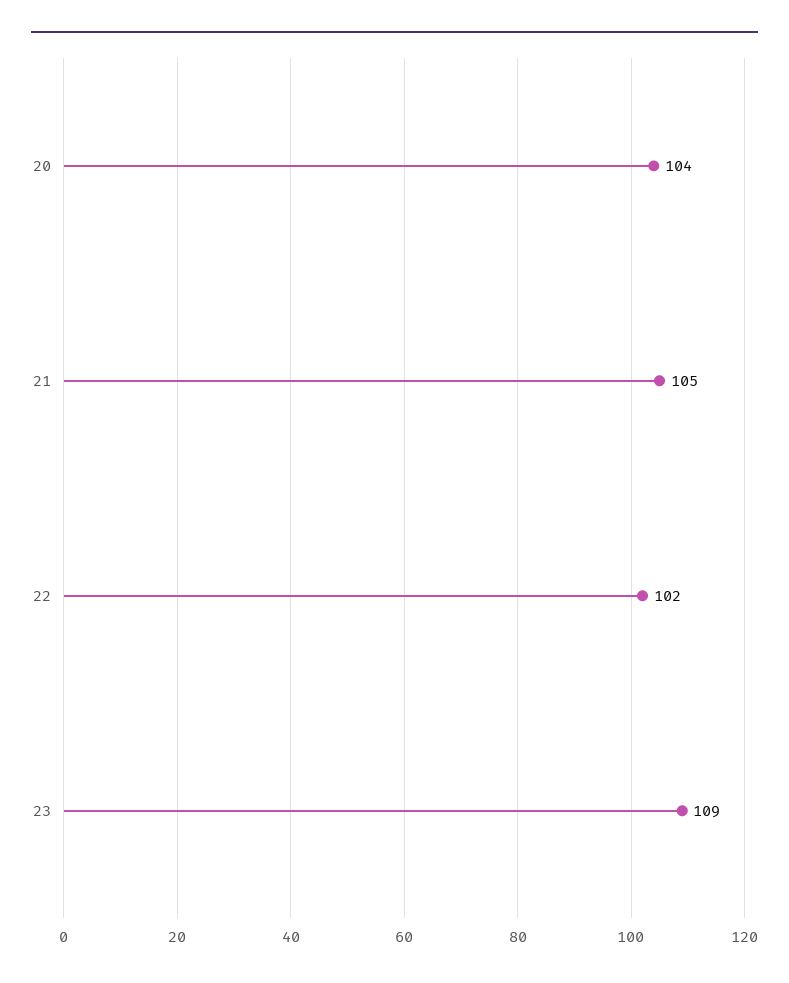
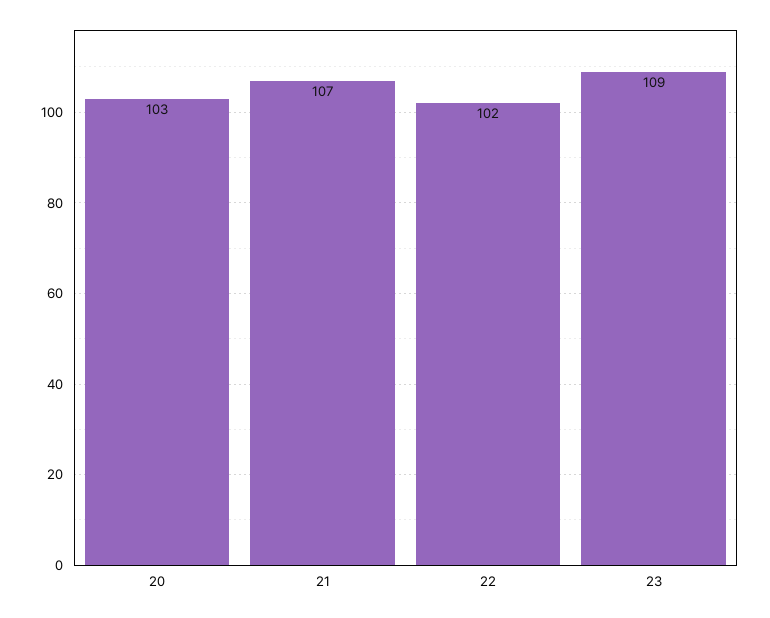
20: 104 -> 103
21: 105 -> 107

